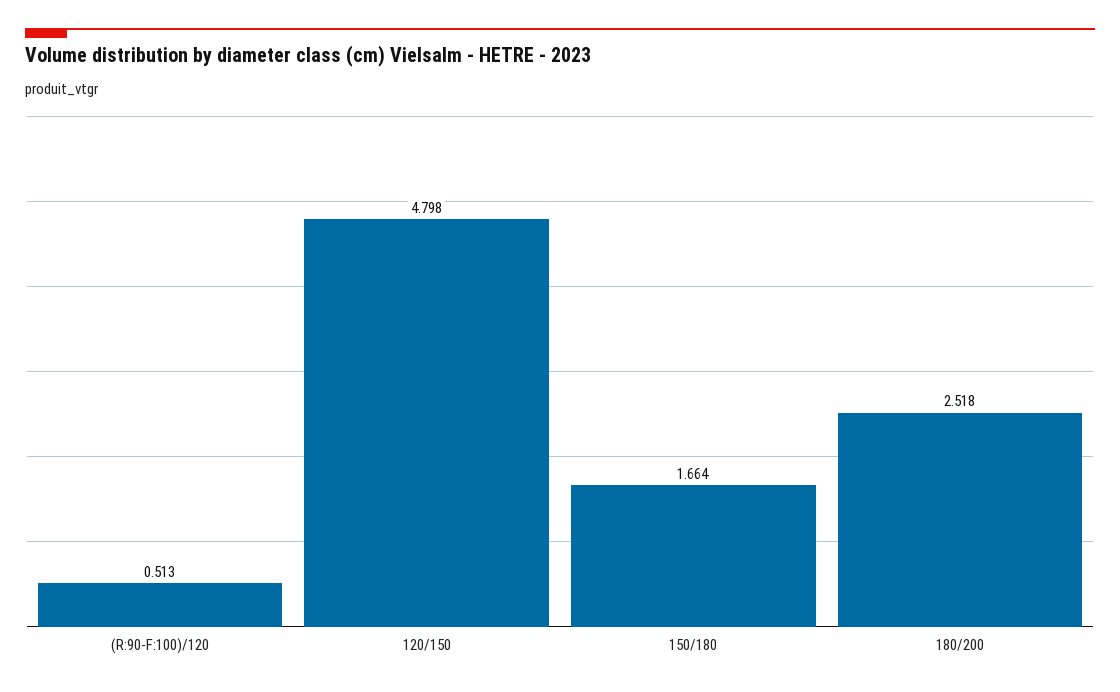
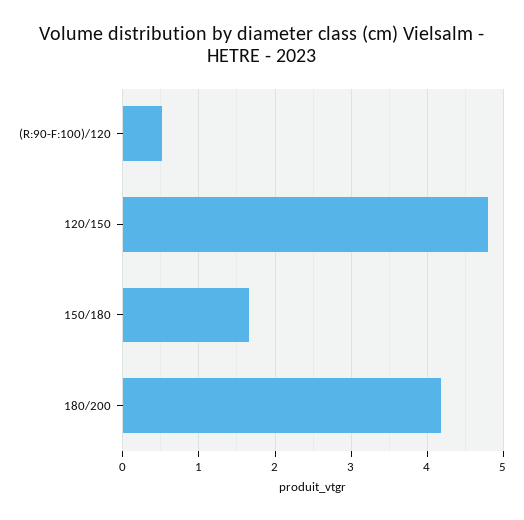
180/200: 2.518 -> 4.2

